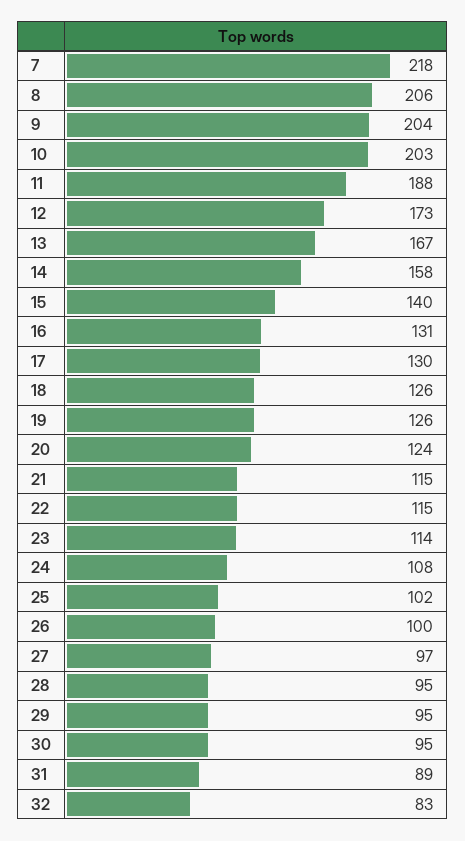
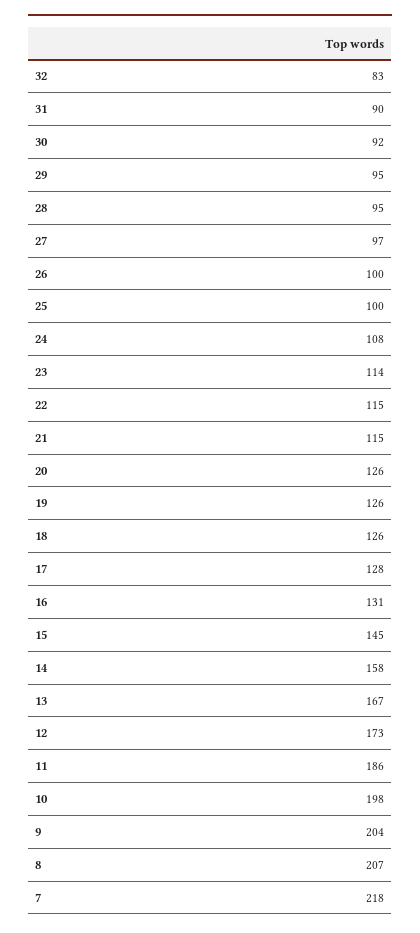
8: 206 -> 207
10: 203 -> 198
11: 188 -> 186
15: 140 -> 145
17: 130 -> 128
20: 124 -> 126
25: 102 -> 100
30: 95 -> 92
31: 89 -> 90

